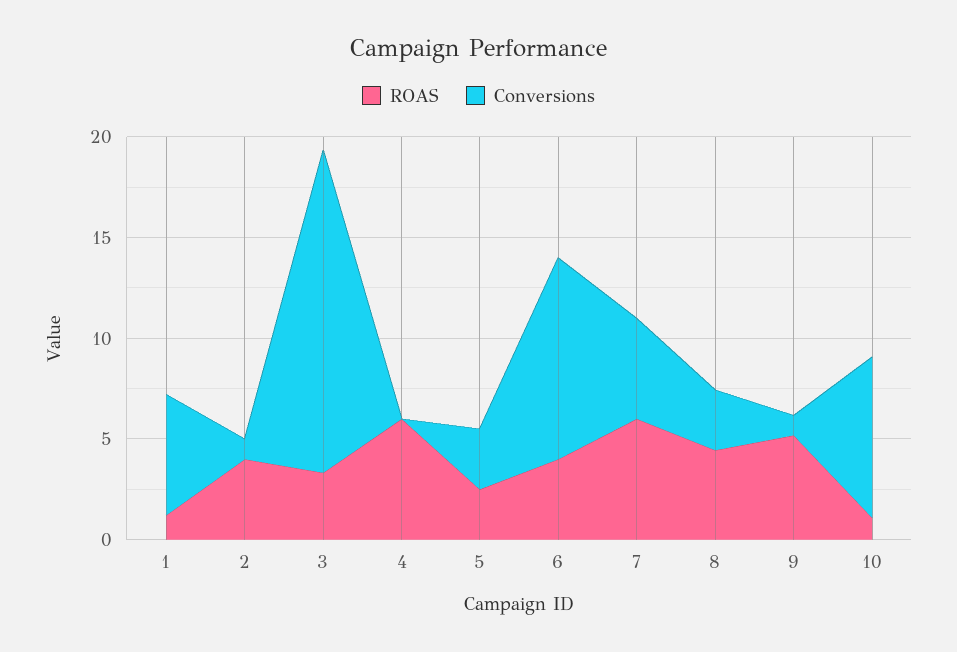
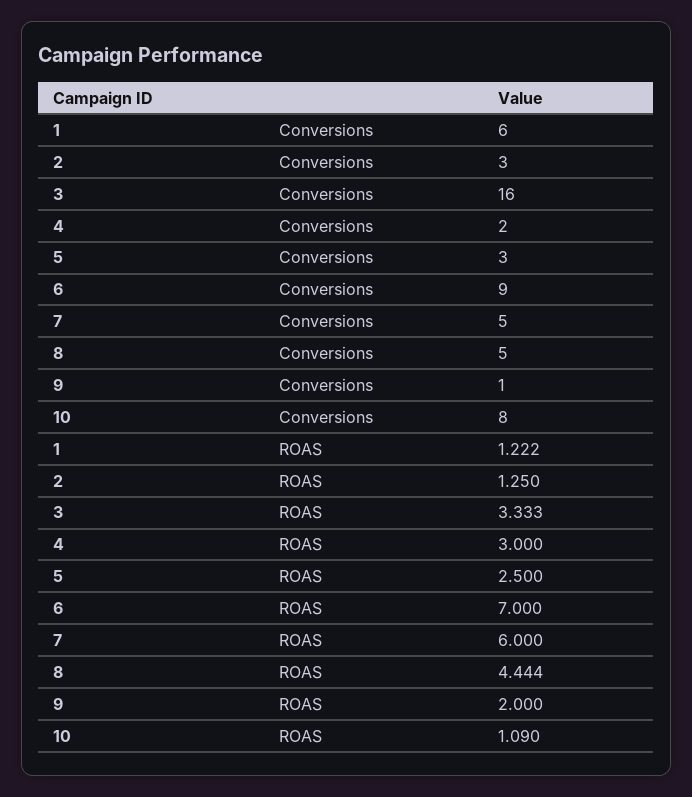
ROAS, 2: 4 -> 1.25
Conversions, 2: 1 -> 3
ROAS, 4: 6 -> 3
Conversions, 4: 0 -> 2
ROAS, 6: 4 -> 7
Conversions, 6: 10 -> 9
Conversions, 8: 3 -> 5
ROAS, 9: 5 -> 2

